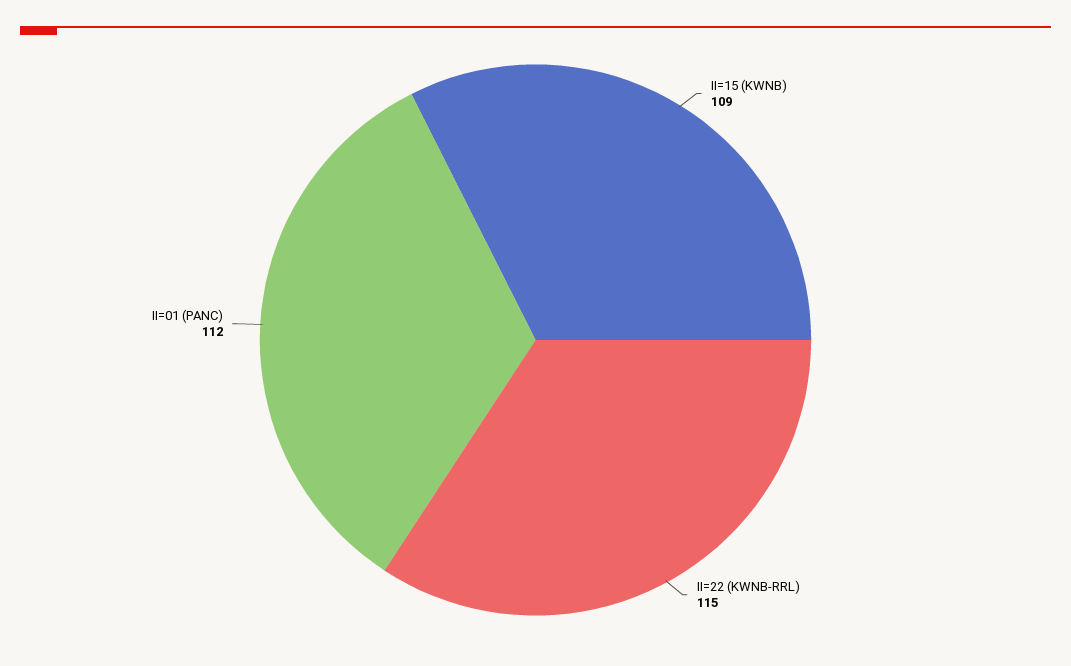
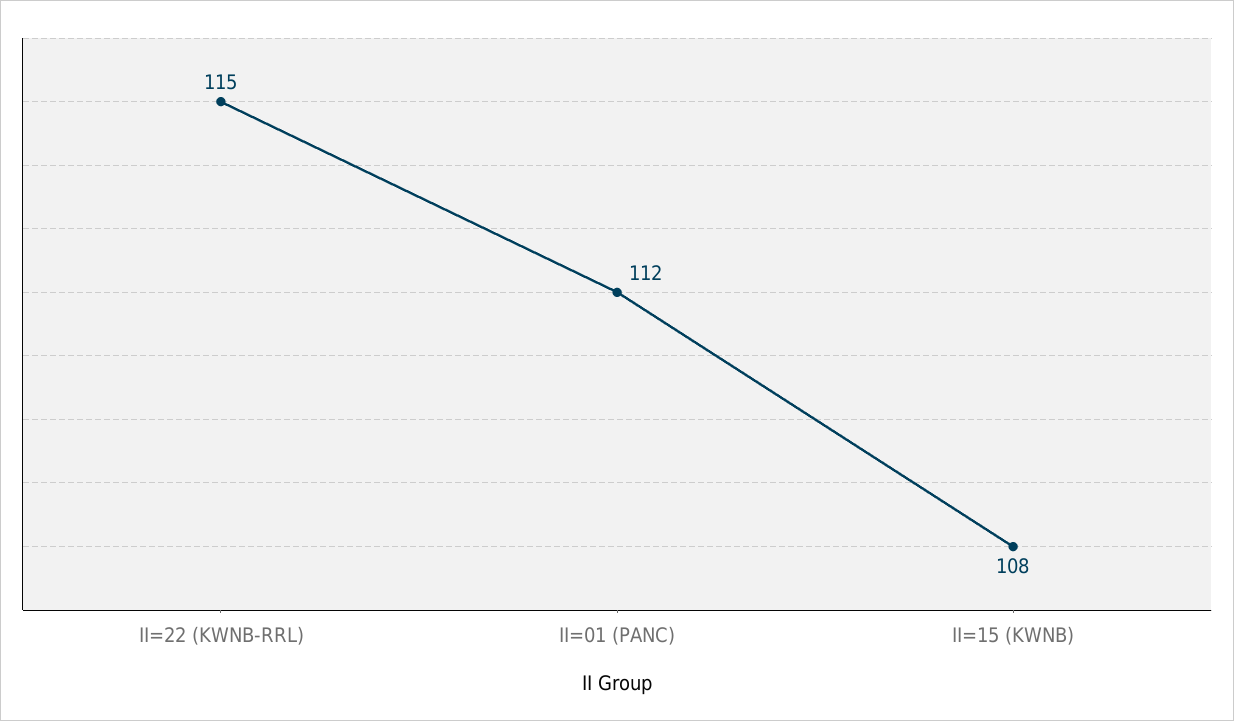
II=15 (KWNB): 109 -> 108

